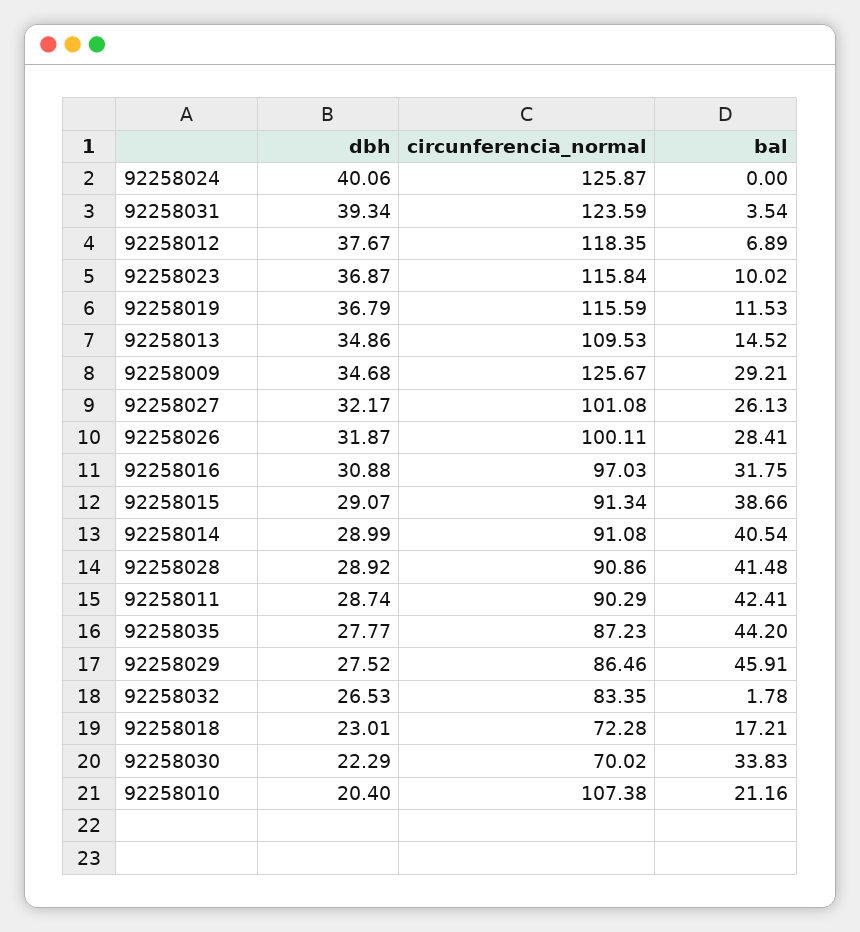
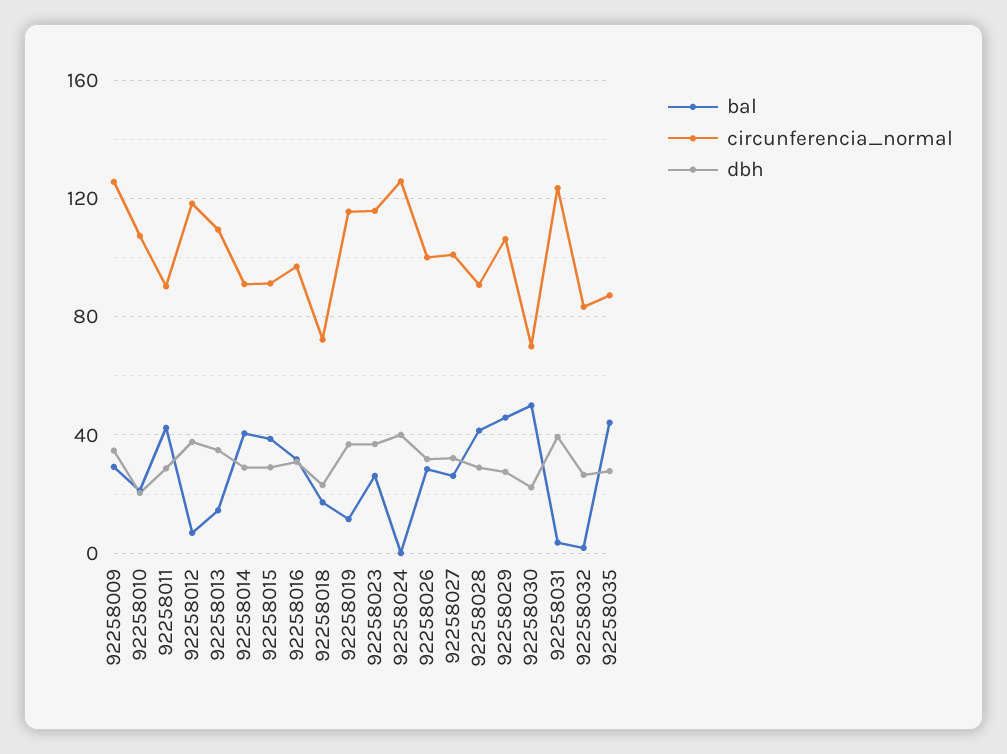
bal, 92258023: 10.02 -> 25
circunferencia_normal, 92258029: 86.46 -> 105
bal, 92258030: 33.83 -> 50

